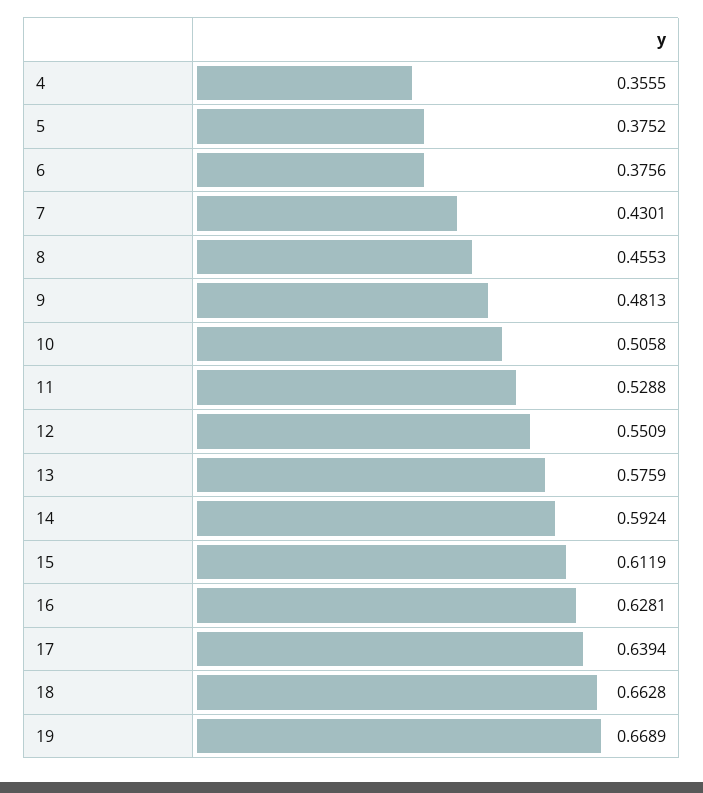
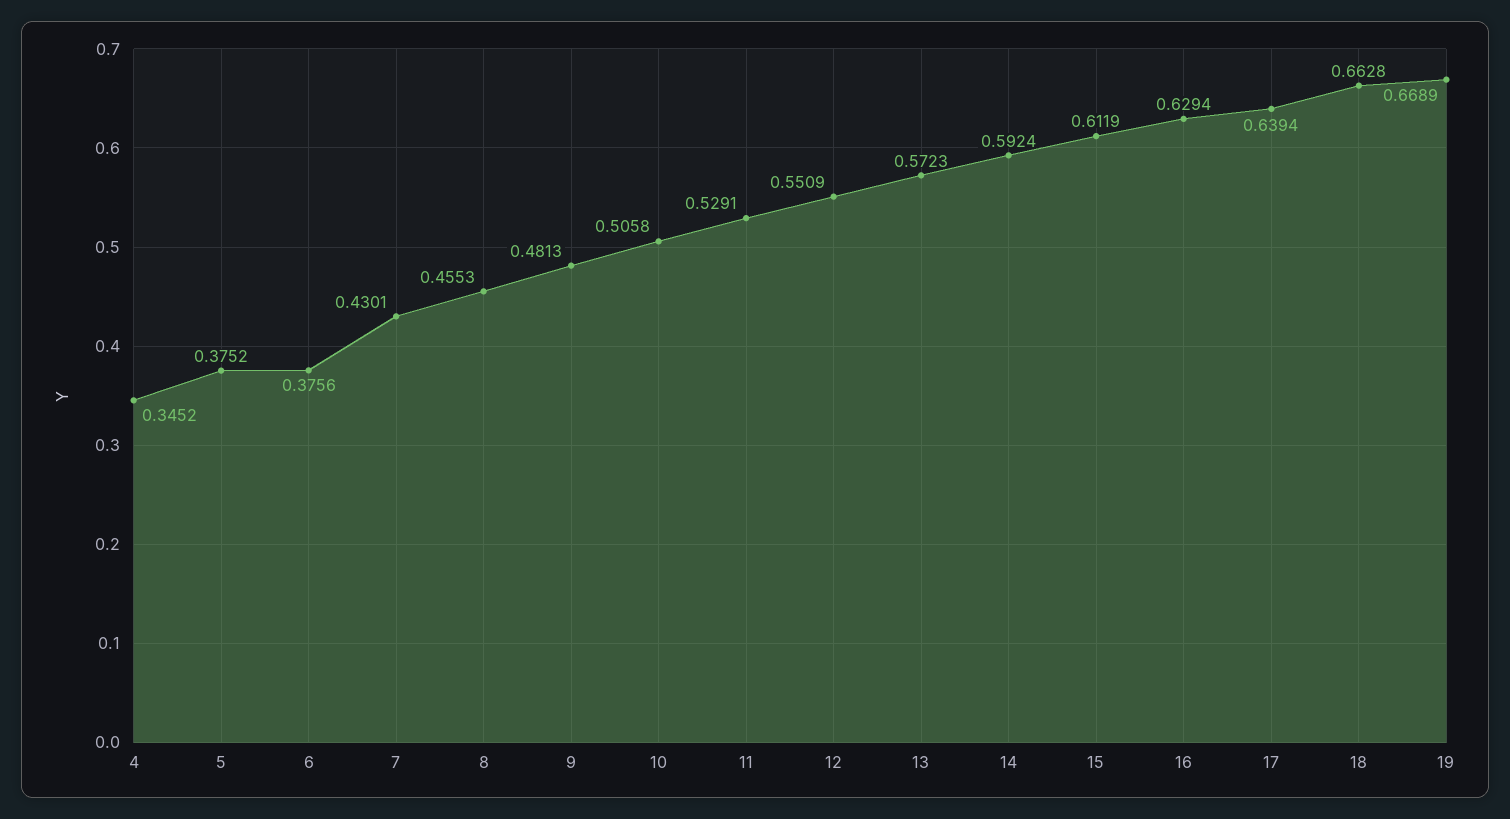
4: 0.3555 -> 0.3452
11: 0.5288 -> 0.5291
13: 0.5759 -> 0.5723
16: 0.6281 -> 0.6294

